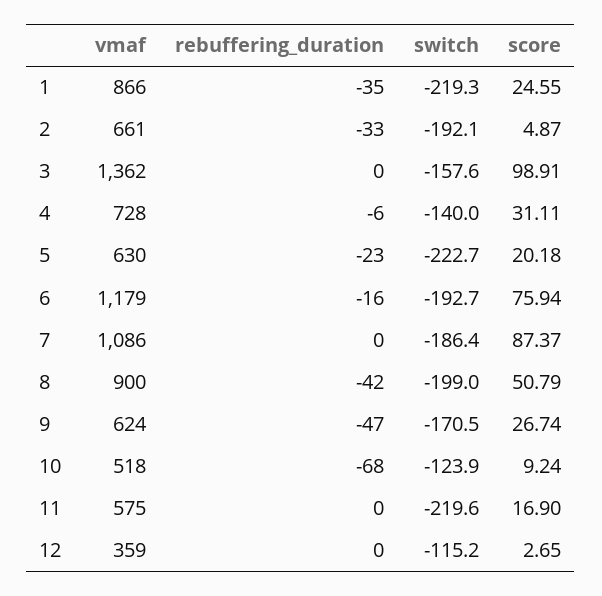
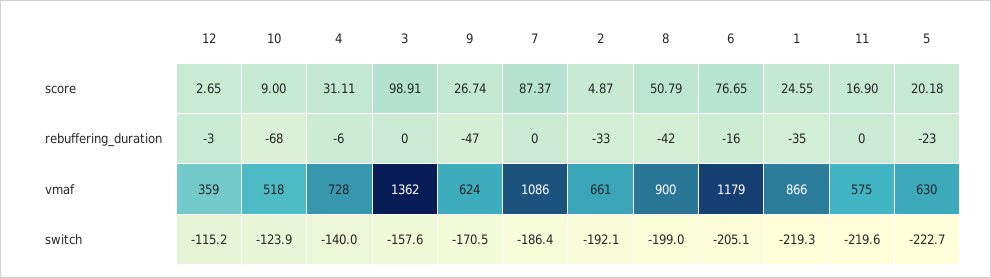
switch, 6: -192.7 -> -205.1
score, 6: 75.94 -> 76.65
score, 10: 9.24 -> 9
rebuffering_duration, 12: 0 -> -3

